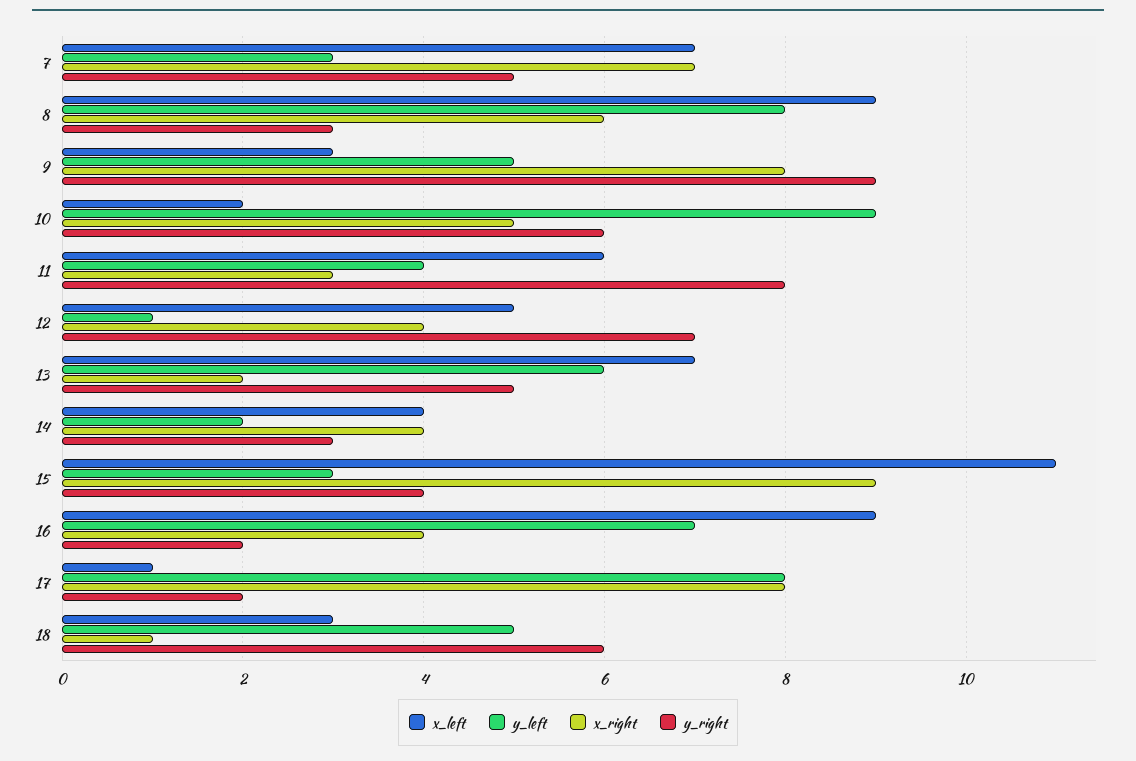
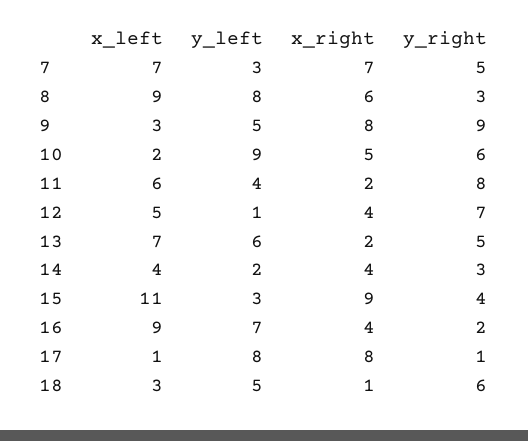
x_right, 11: 3 -> 2
y_right, 17: 2 -> 1

